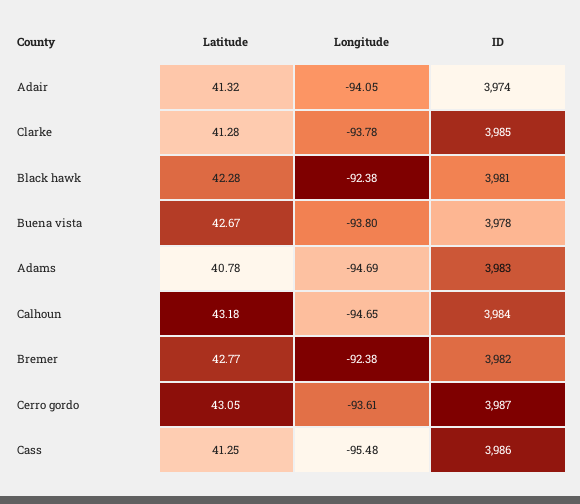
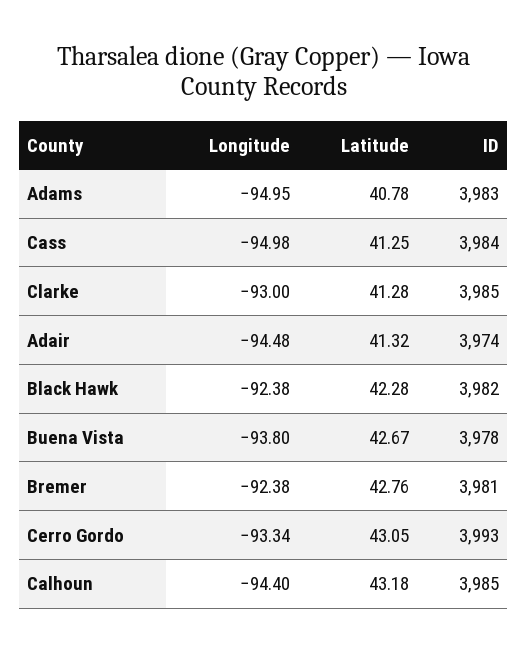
Longitude, Adair: -94.05 -> -94.48
Longitude, Clarke: -93.78 -> -93
ID, Black hawk: 3981 -> 3982
Longitude, Adams: -94.69 -> -94.95
Longitude, Calhoun: -94.65 -> -94.4
ID, Calhoun: 3984 -> 3985
Latitude, Bremer: 42.77 -> 42.76
ID, Bremer: 3982 -> 3981
Longitude, Cerro gordo: -93.61 -> -93.34
ID, Cerro gordo: 3987 -> 3993
Longitude, Cass: -95.48 -> -94.98
ID, Cass: 3986 -> 3984

